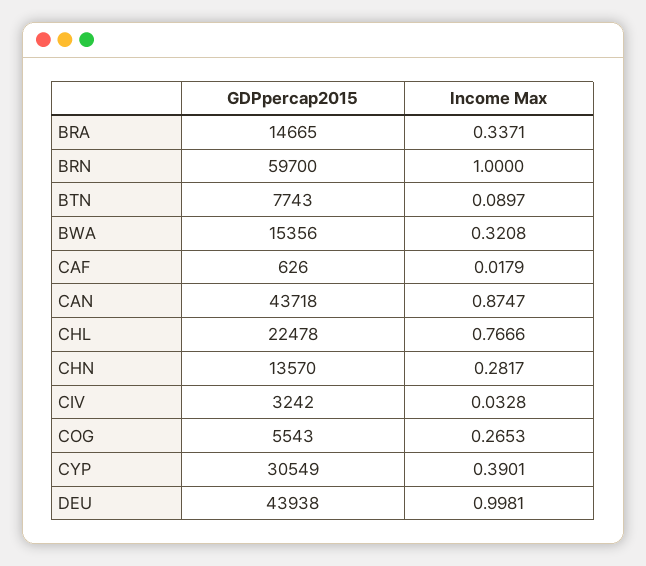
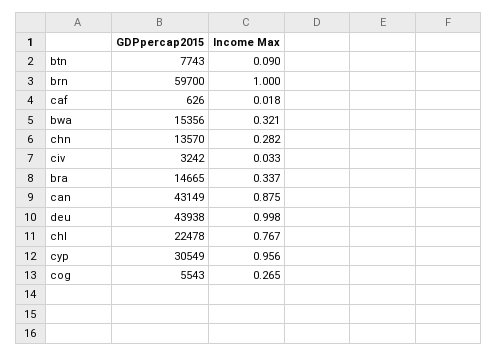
GDPpercap2015, CAN: 43718 -> 43149
Income Max, CYP: 0.3901 -> 0.956

